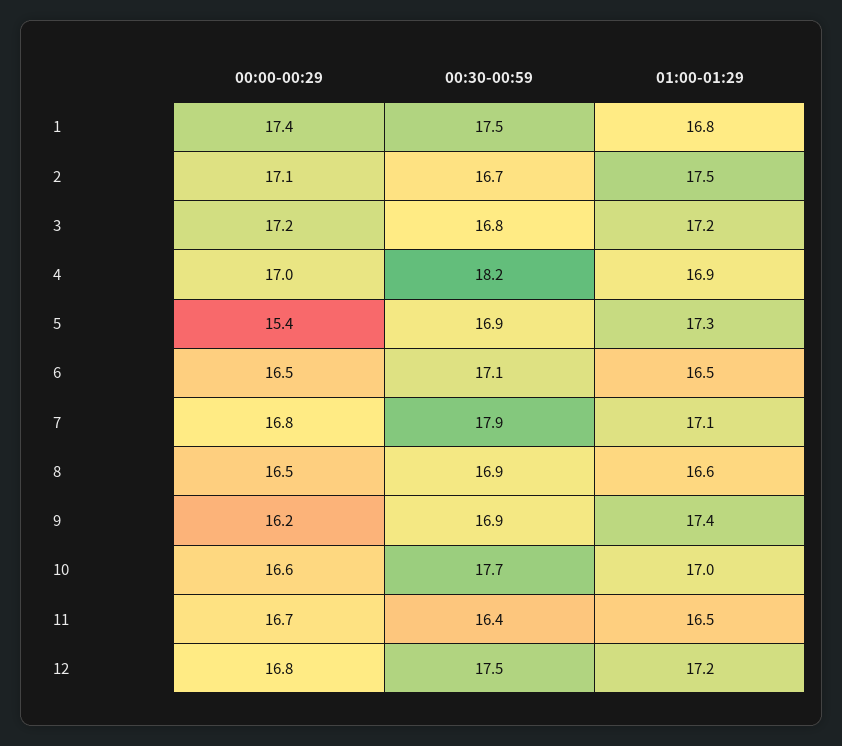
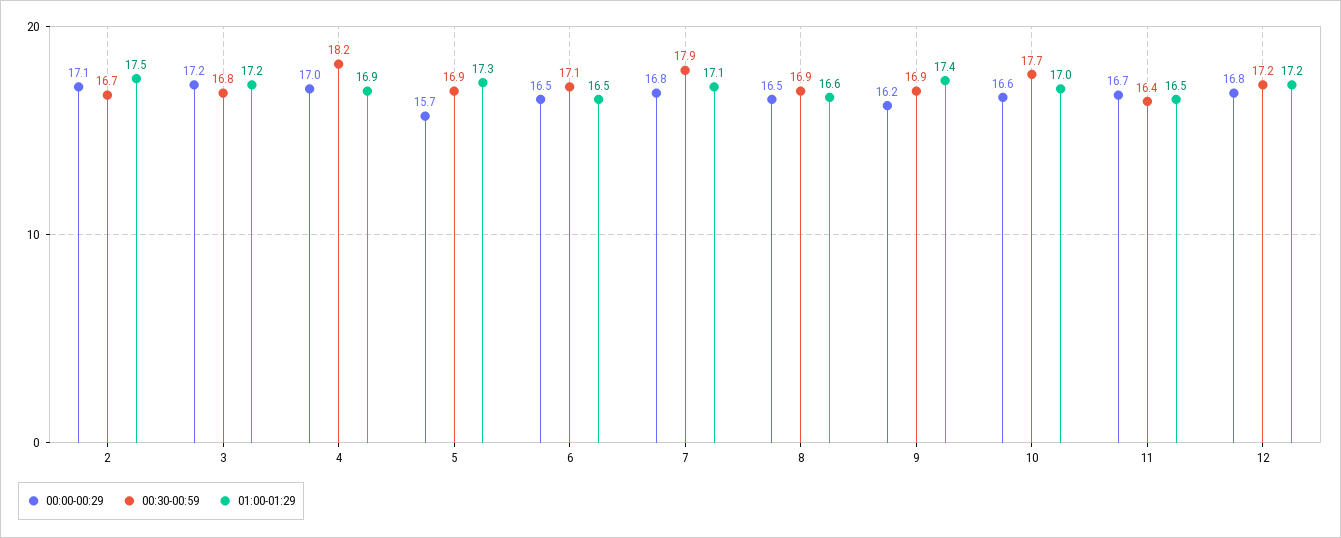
00:00-00:29, 1: 17.4 -> none
00:30-00:59, 1: 17.5 -> none
01:00-01:29, 1: 16.8 -> none
00:00-00:29, 5: 15.4 -> 15.7
00:30-00:59, 12: 17.5 -> 17.2

